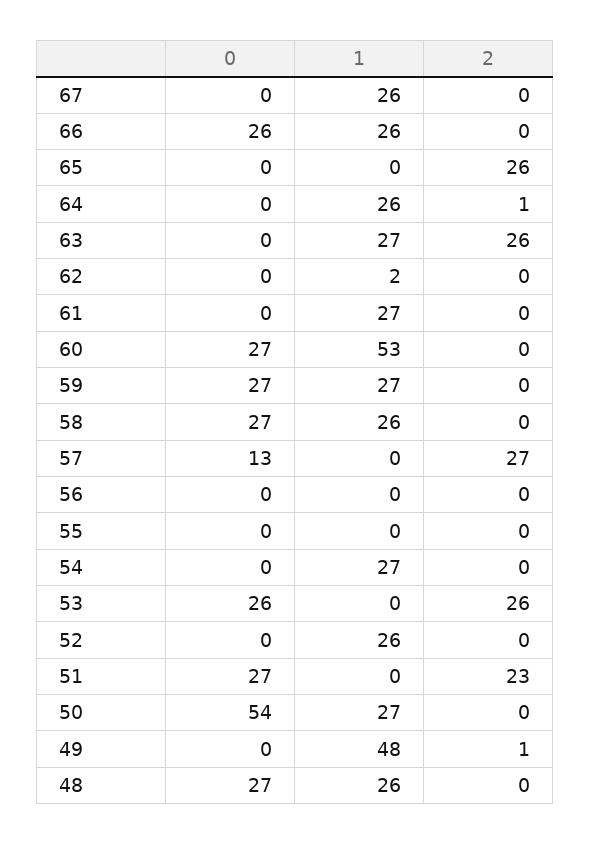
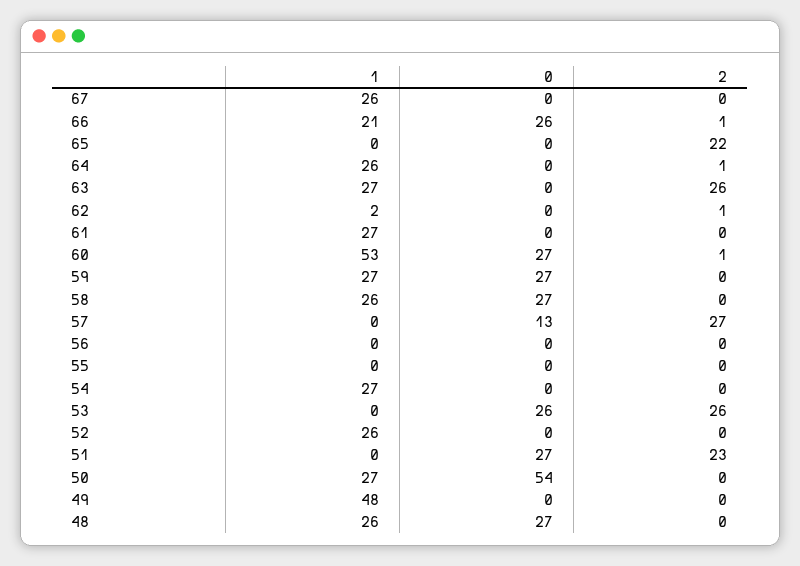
1, 66: 26 -> 21
2, 66: 0 -> 1
2, 65: 26 -> 22
2, 62: 0 -> 1
2, 60: 0 -> 1
2, 49: 1 -> 0

